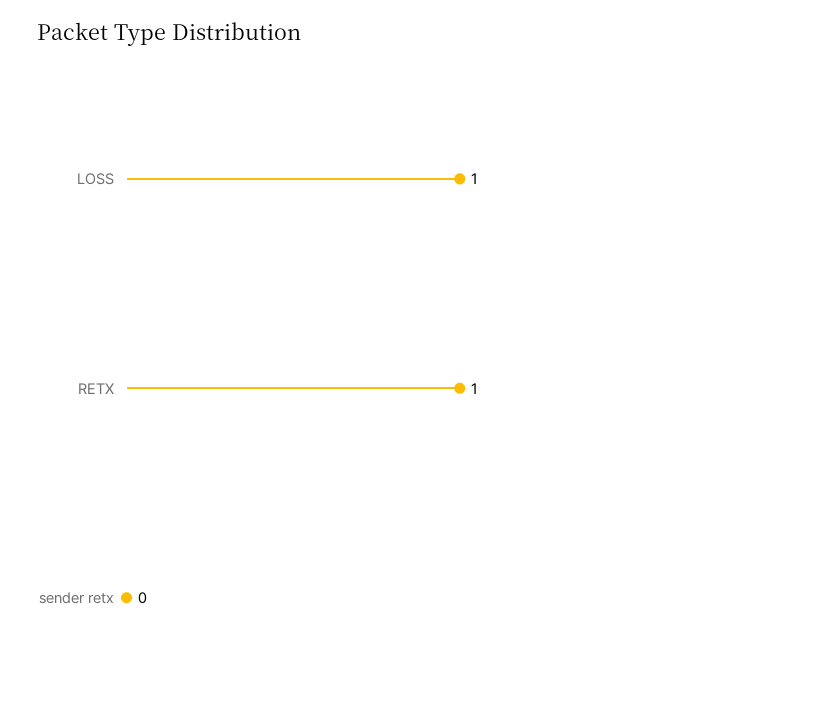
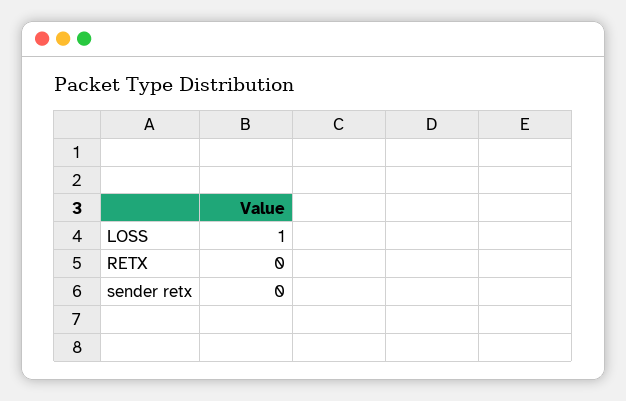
RETX: 1 -> 0

